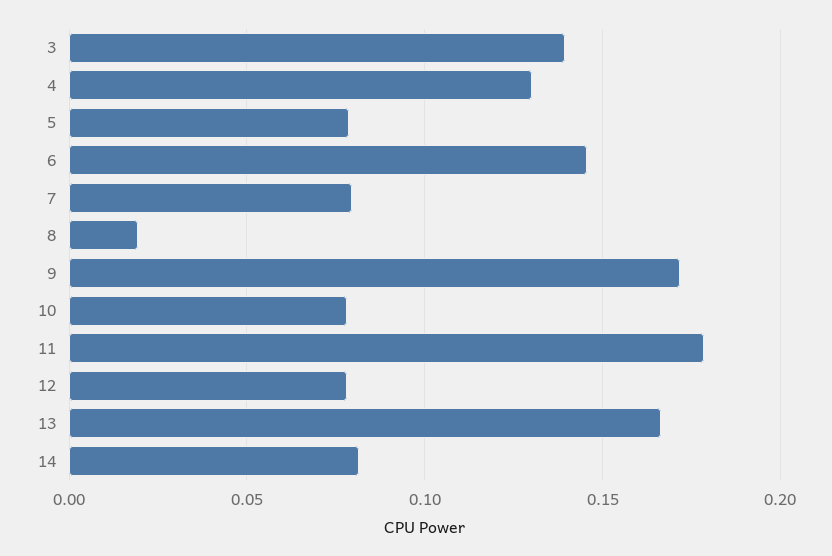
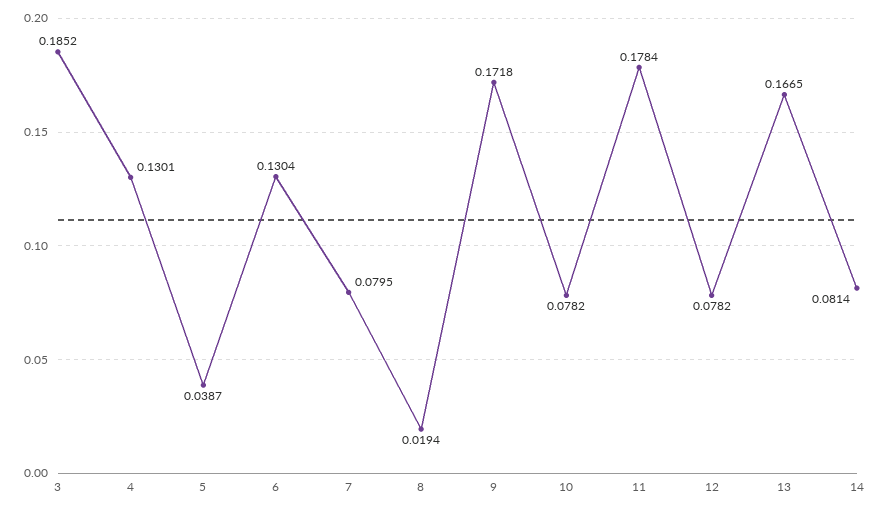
3: 0.14 -> 0.1852
5: 0.08 -> 0.0387
6: 0.145 -> 0.1304

